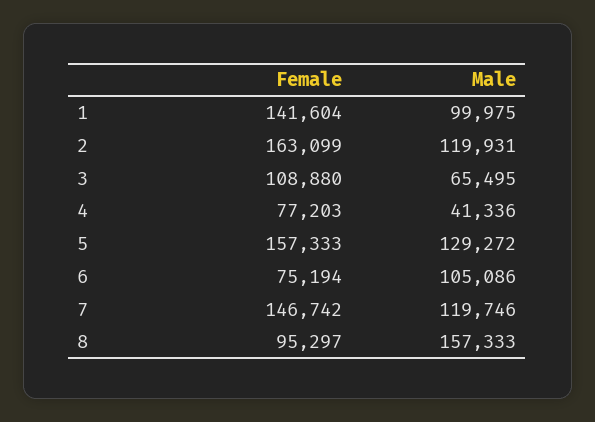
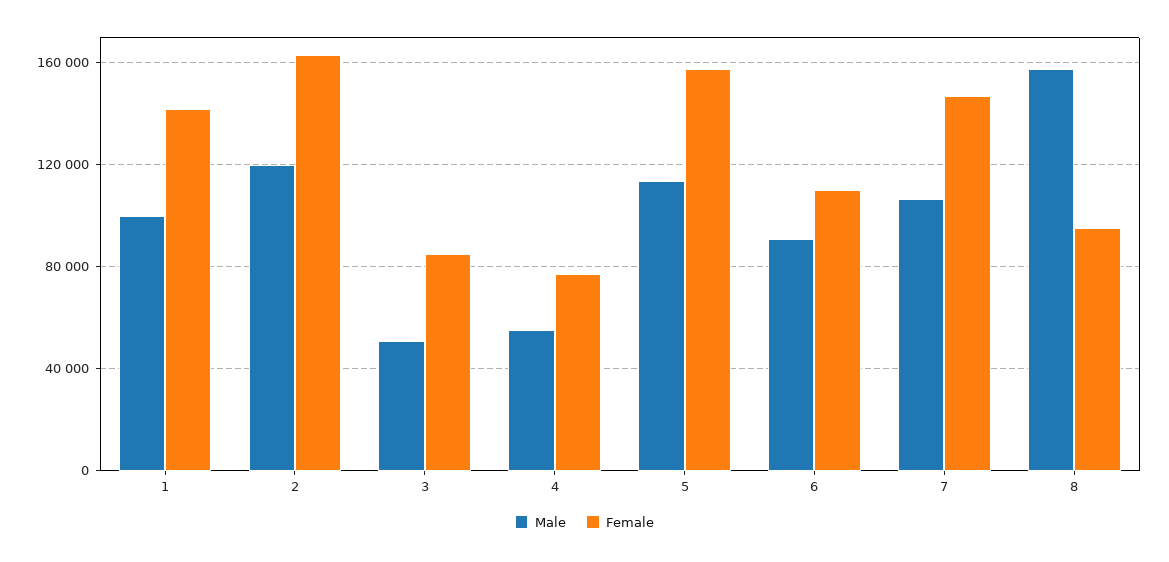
Female, 3: 108880 -> 85000
Male, 3: 65495 -> 50000
Male, 4: 41336 -> 55000
Male, 5: 129272 -> 115000
Female, 6: 75194 -> 110000
Male, 6: 105086 -> 90000
Male, 7: 119746 -> 105000

